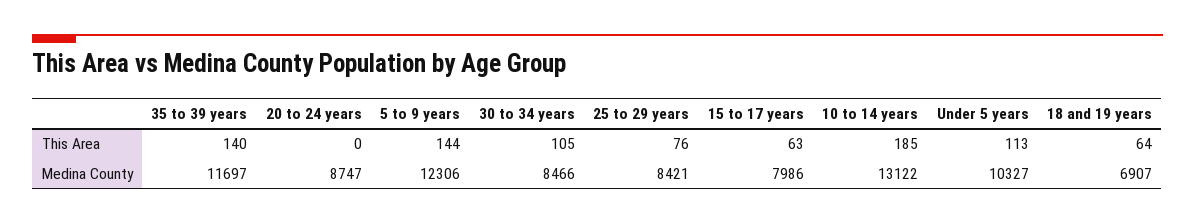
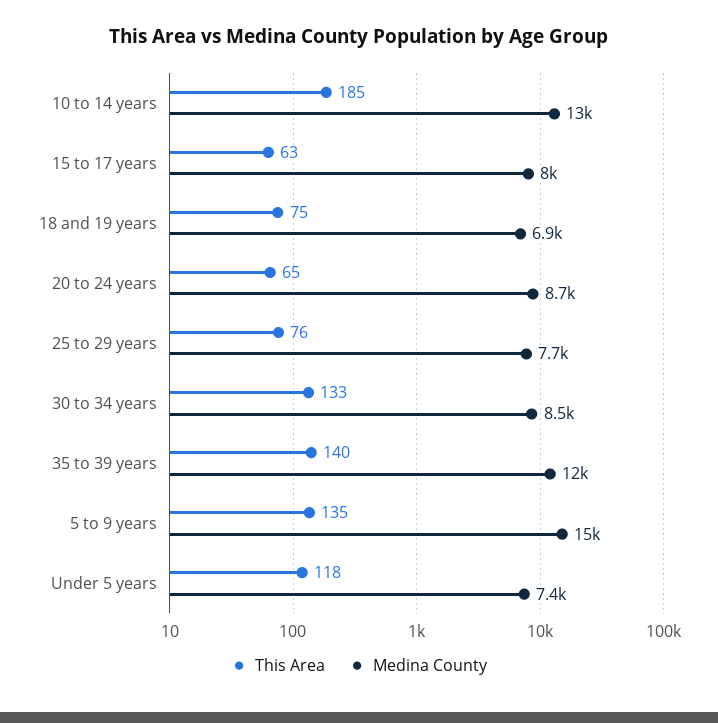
This Area, 20 to 24 years: 0 -> 65
This Area, 5 to 9 years: 144 -> 135
This Area, 30 to 34 years: 105 -> 133
This Area, Under 5 years: 113 -> 118
This Area, 18 and 19 years: 64 -> 75
Medina County, 5 to 9 years: 12306 -> 15000
Medina County, 25 to 29 years: 8421 -> 7700
Medina County, Under 5 years: 10327 -> 7400

